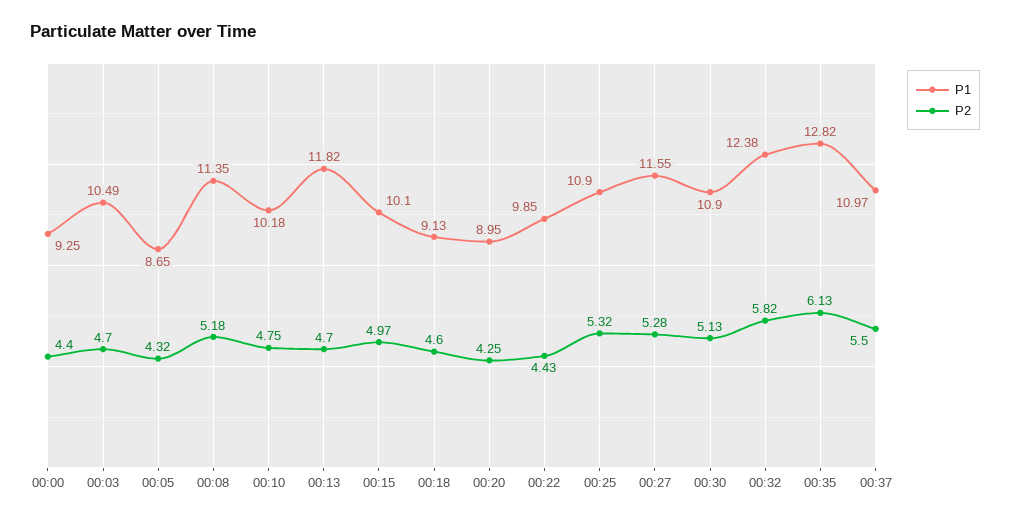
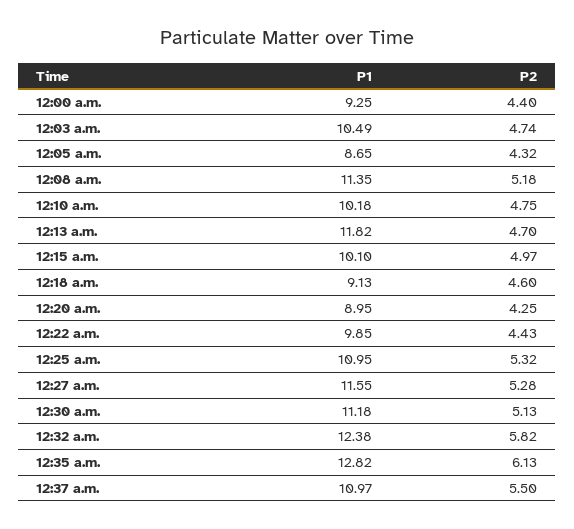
P2, 00:03: 4.7 -> 4.74
P1, 00:25: 10.9 -> 10.95
P1, 00:30: 10.9 -> 11.18

